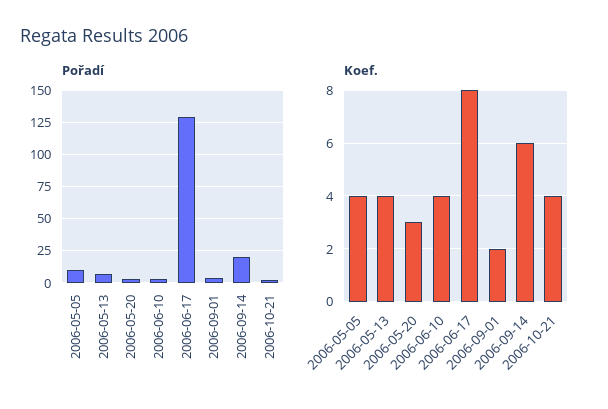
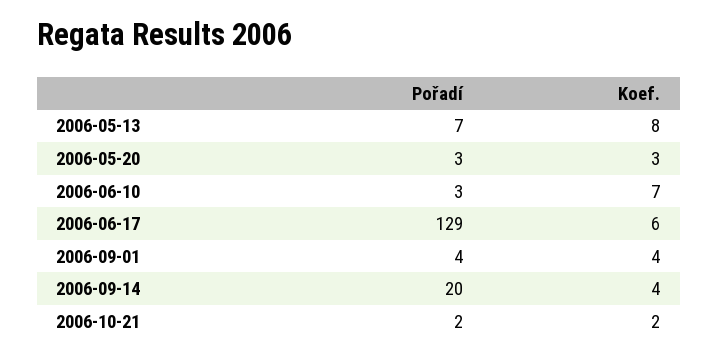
Pořadí, 2006-05-05: 10 -> none
Koef., 2006-05-05: 4 -> none
Koef., 2006-05-13: 4 -> 8
Koef., 2006-06-10: 4 -> 7
Koef., 2006-06-17: 8 -> 6
Koef., 2006-09-01: 2 -> 4
Koef., 2006-09-14: 6 -> 4
Koef., 2006-10-21: 4 -> 2

